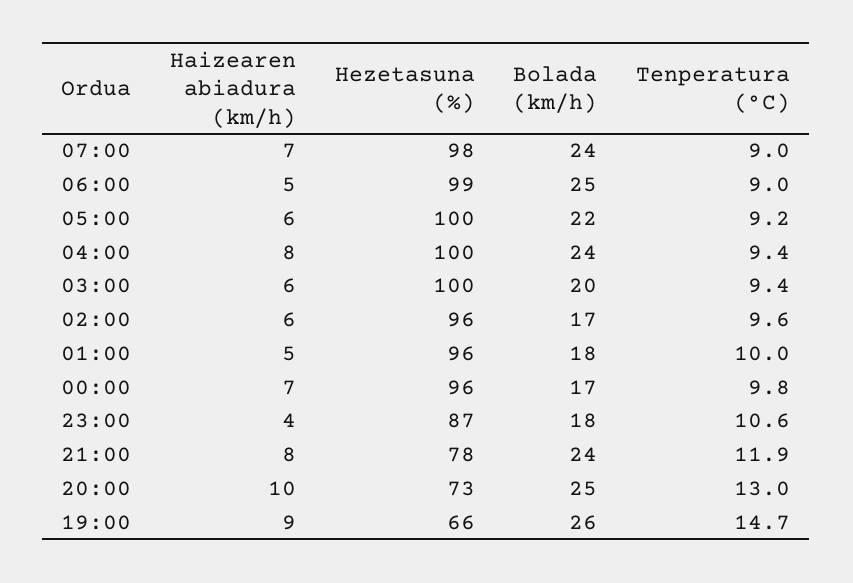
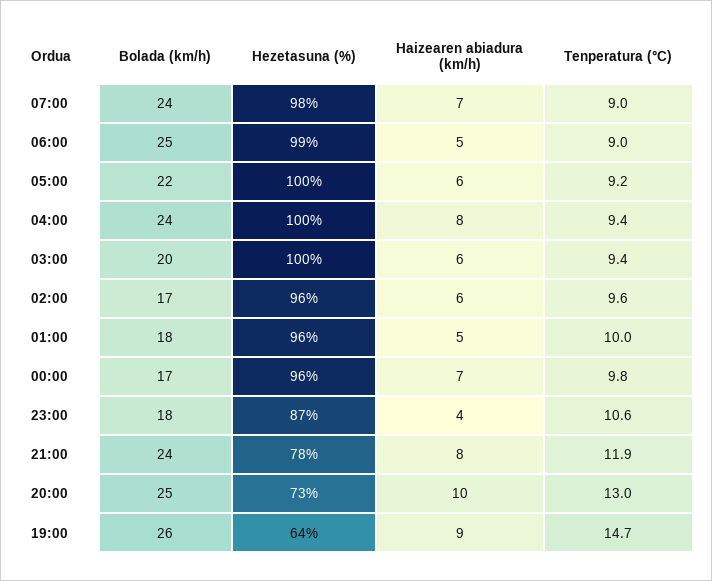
Hezetasuna (%), 19:00: 66 -> 64

